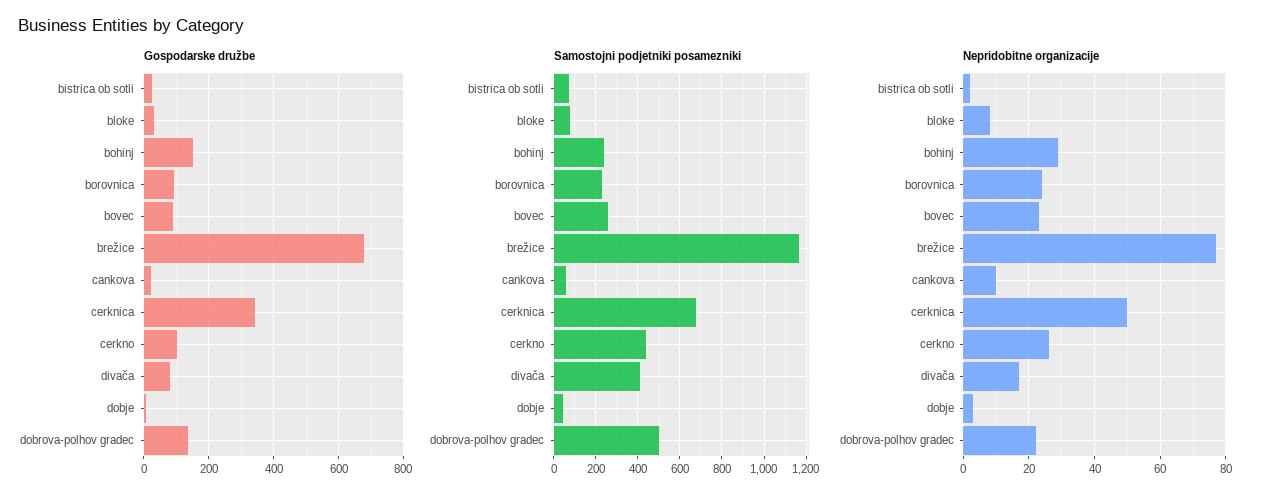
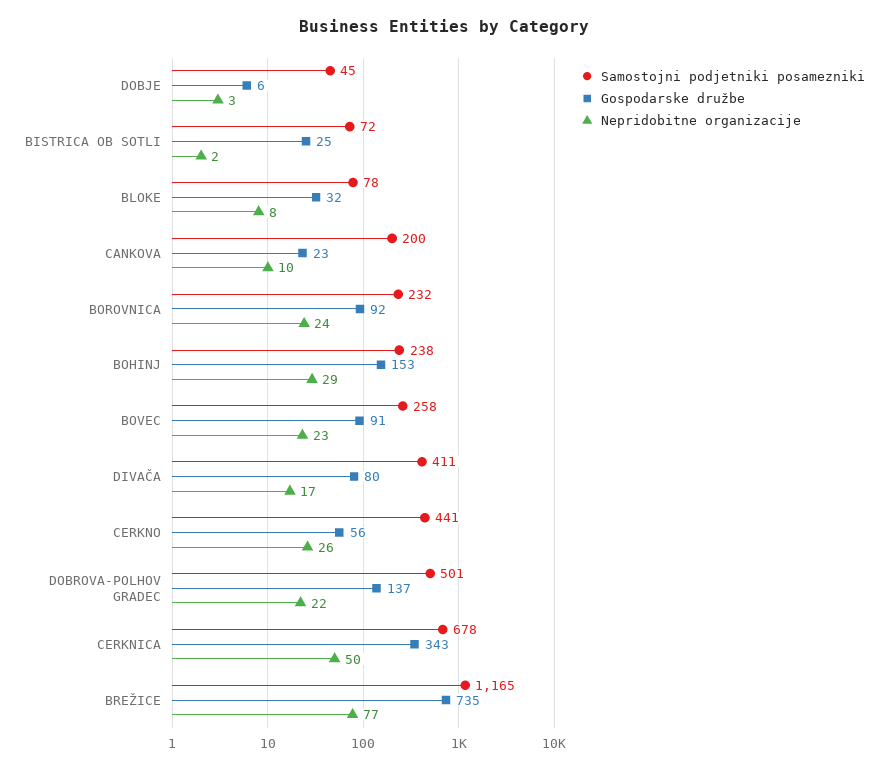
Gospodarske družbe, brežice: 680 -> 735
Gospodarske družbe, cerkno: 100 -> 56
Samostojni podjetniki posamezniki, cankova: 50 -> 200

